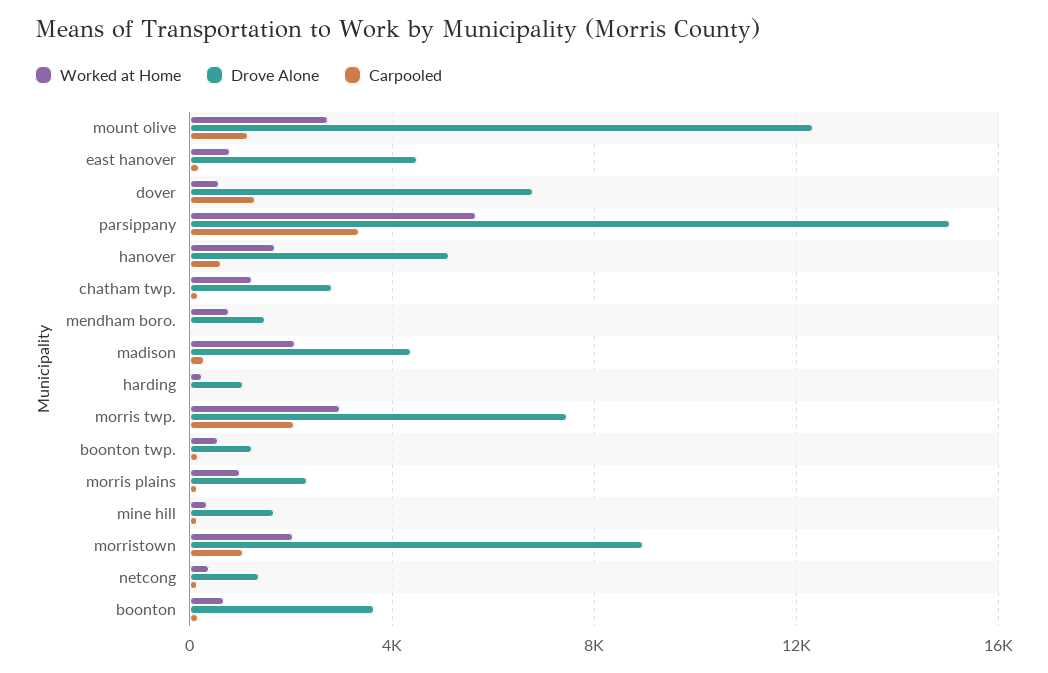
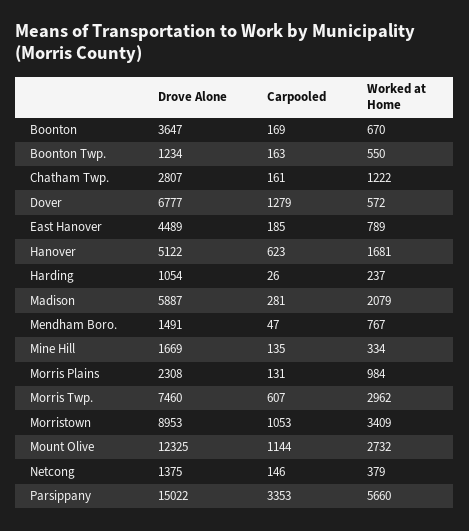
Drove Alone, madison: 4500 -> 5887
Carpooled, morris twp.: 2000 -> 607
Worked at Home, morristown: 2000 -> 3409

